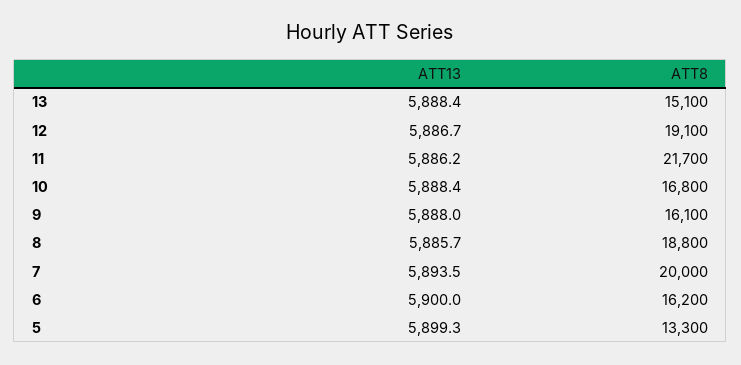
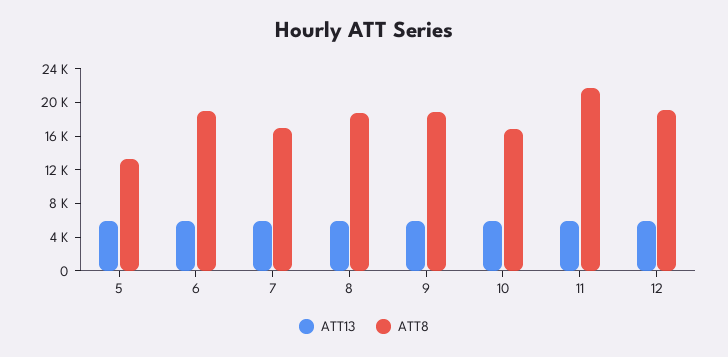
ATT13, 13: 5888.4 -> none
ATT8, 13: 15100 -> none
ATT8, 9: 16100 -> 19000
ATT8, 7: 20000 -> 17000
ATT8, 6: 16200 -> 19000

